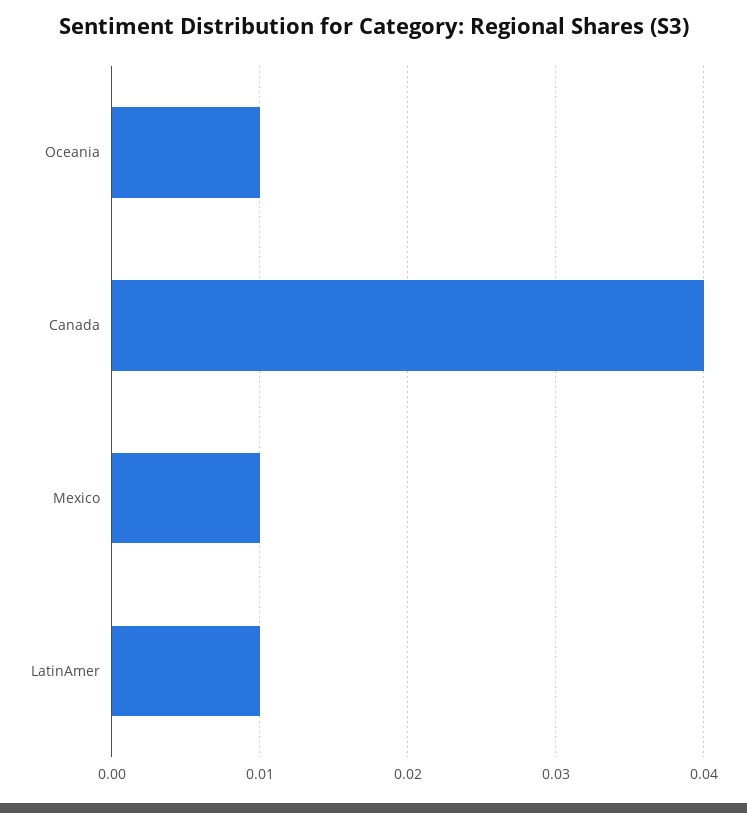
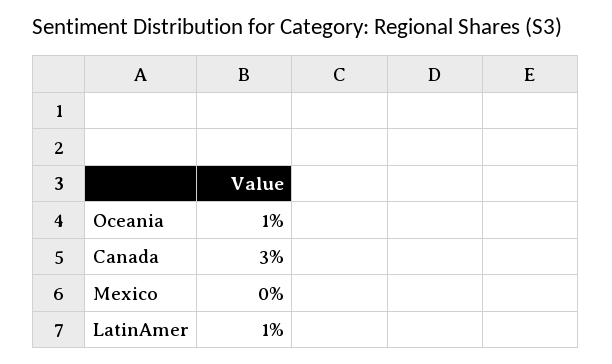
Canada: 0.04 -> 0.03
Mexico: 0.01 -> 0

